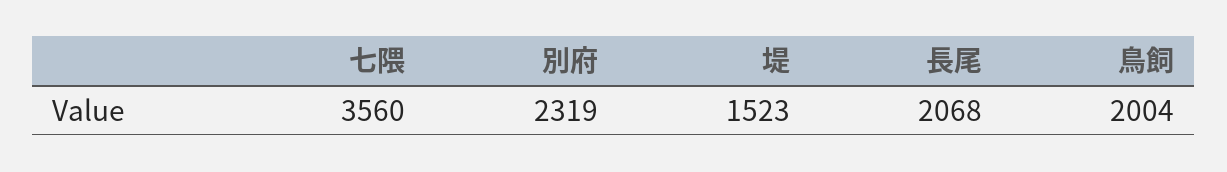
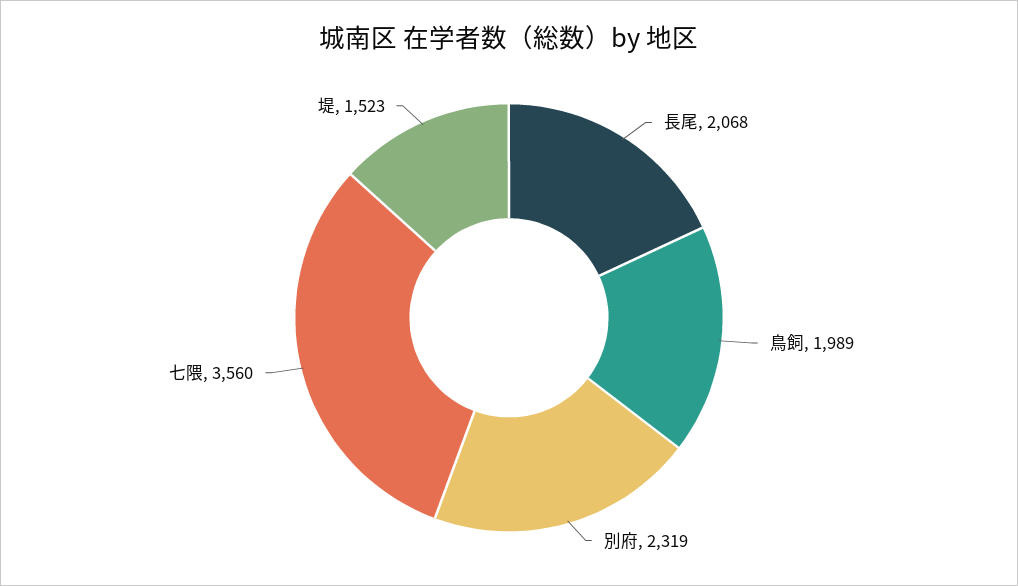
鳥飼: 2004 -> 1989

